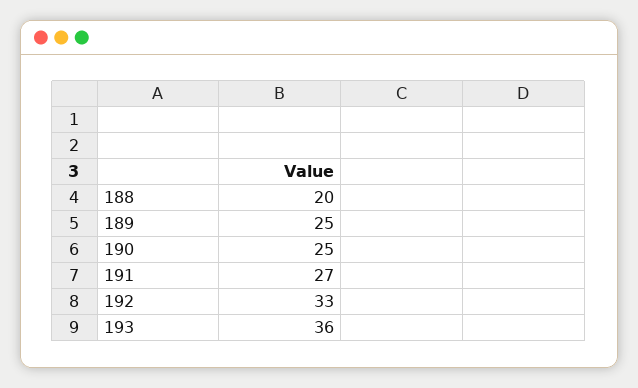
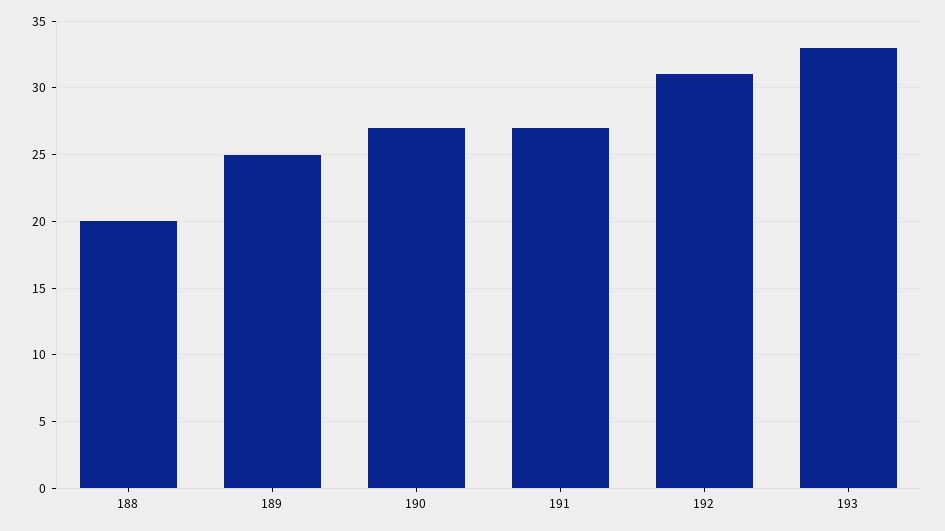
190: 25 -> 27
192: 33 -> 31
193: 36 -> 33

